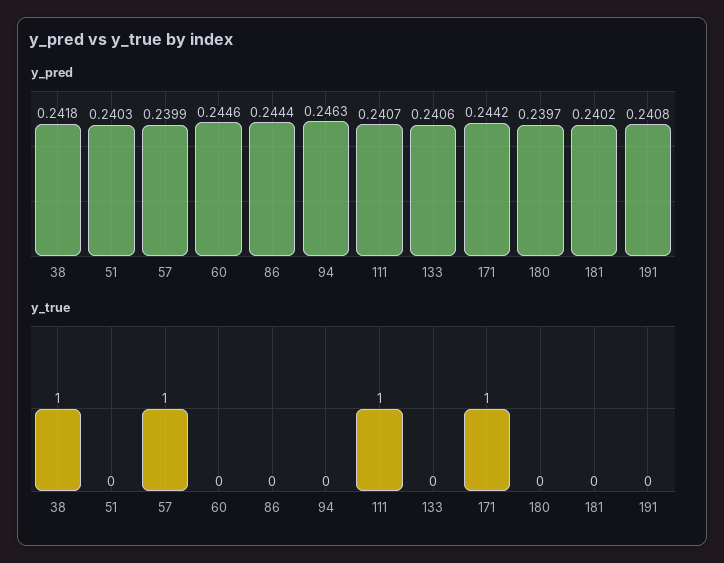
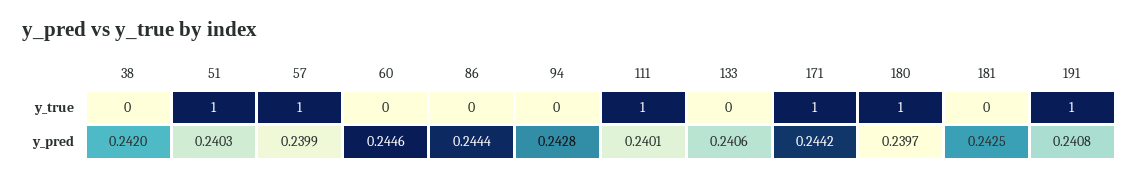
y_pred, 38: 0.2418 -> 0.242
y_pred, 94: 0.2463 -> 0.2428
y_pred, 111: 0.2407 -> 0.2401
y_pred, 181: 0.2402 -> 0.2425
y_true, 38: 1 -> 0
y_true, 51: 0 -> 1
y_true, 180: 0 -> 1
y_true, 191: 0 -> 1

